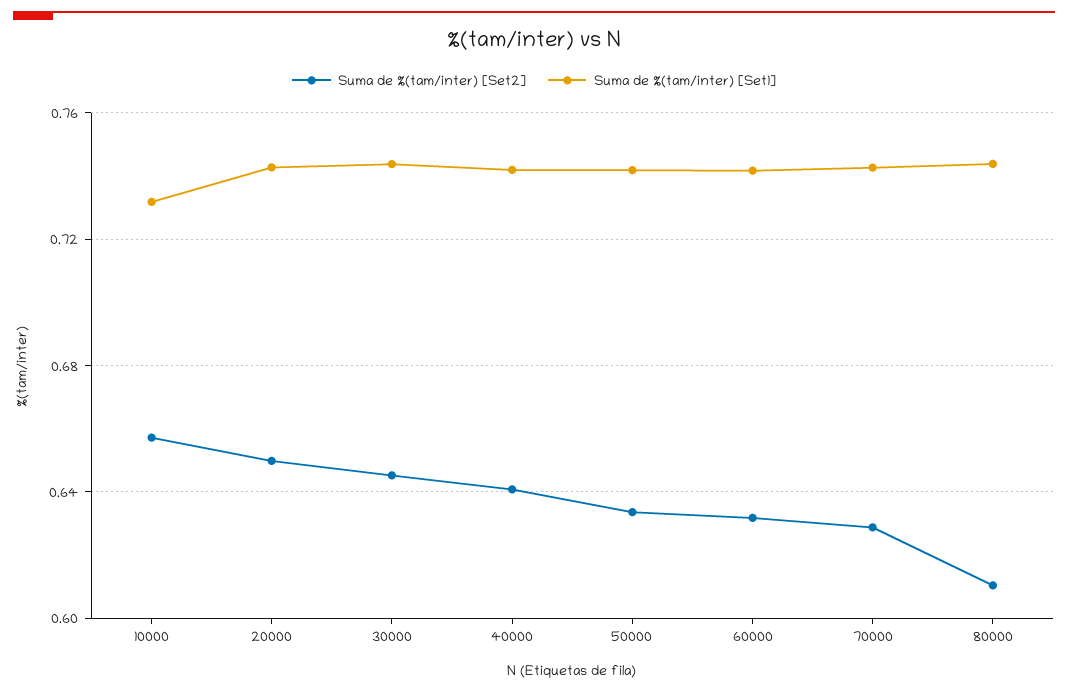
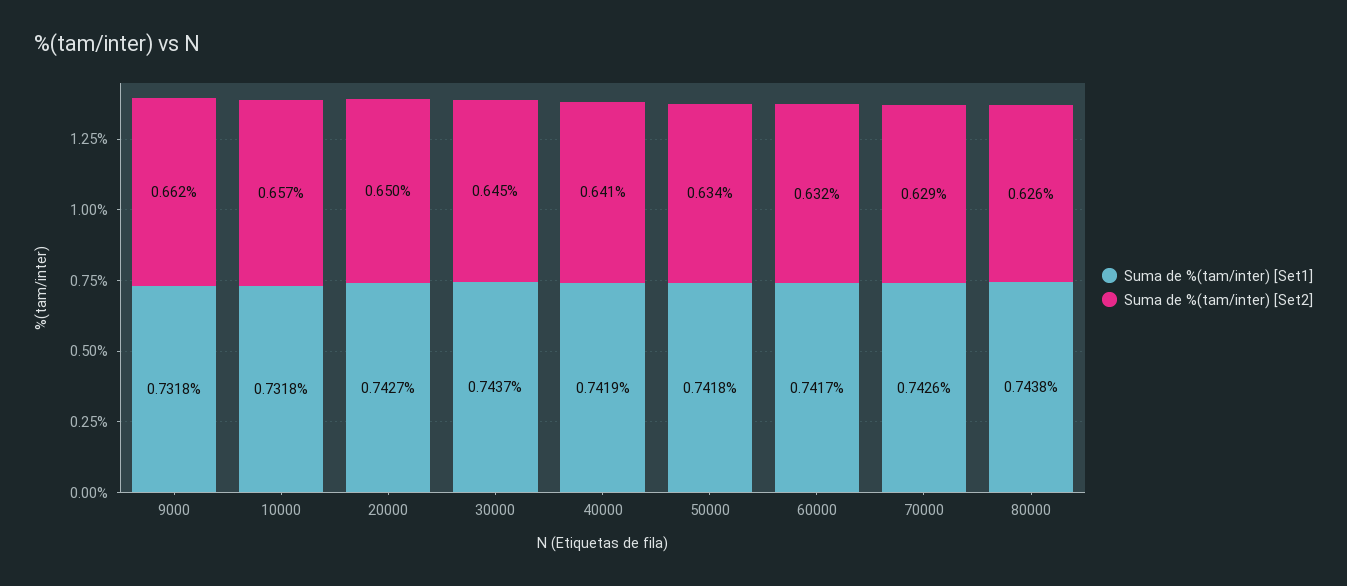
Suma de %(tam/inter) [Set2], 80000: 0.61 -> 0.626
Suma de %(tam/inter) [Set1], 9000: none -> 0.7318
Suma de %(tam/inter) [Set2], 9000: none -> 0.662

